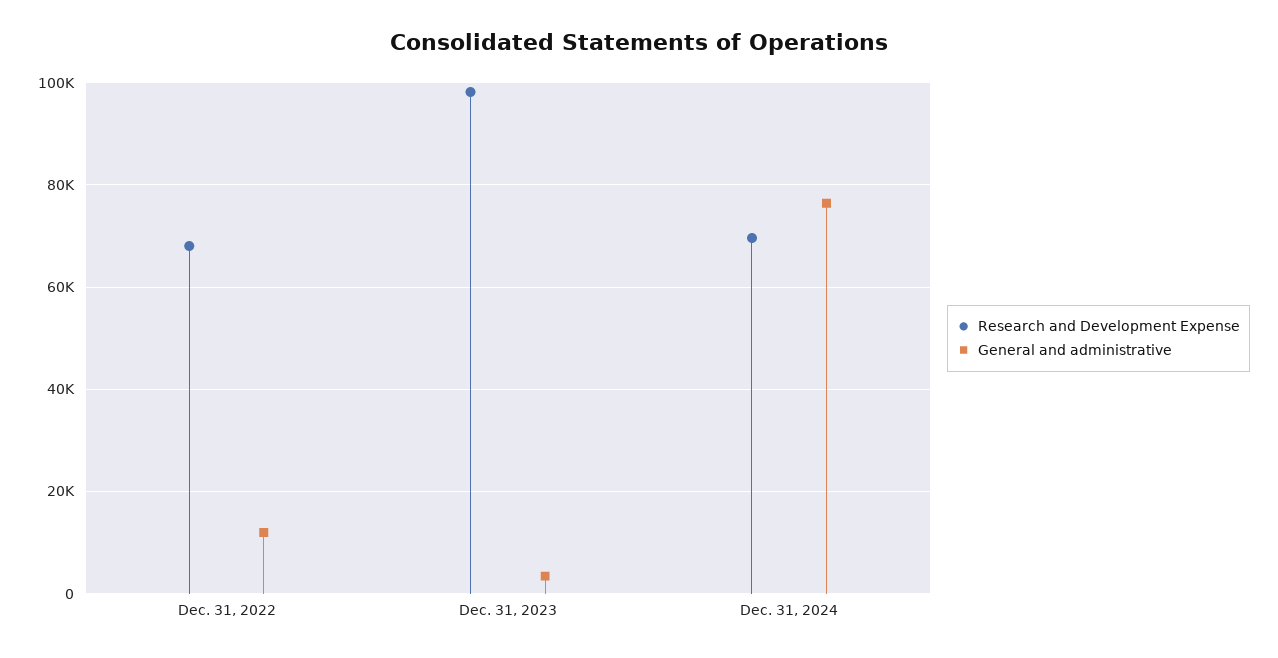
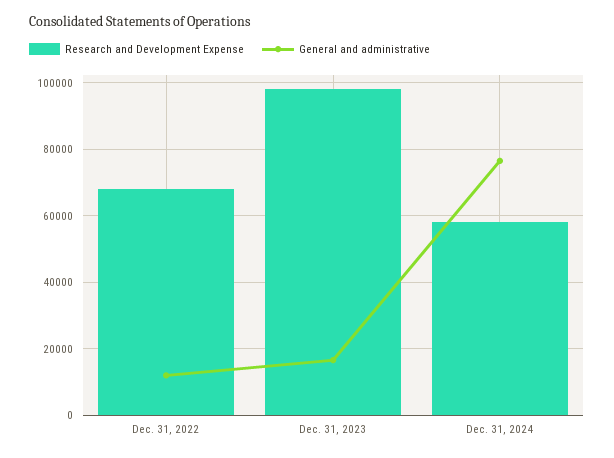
General and administrative, Dec. 31, 2023: 4000 -> 16000
Research and Development Expense, Dec. 31, 2024: 70000 -> 58000

